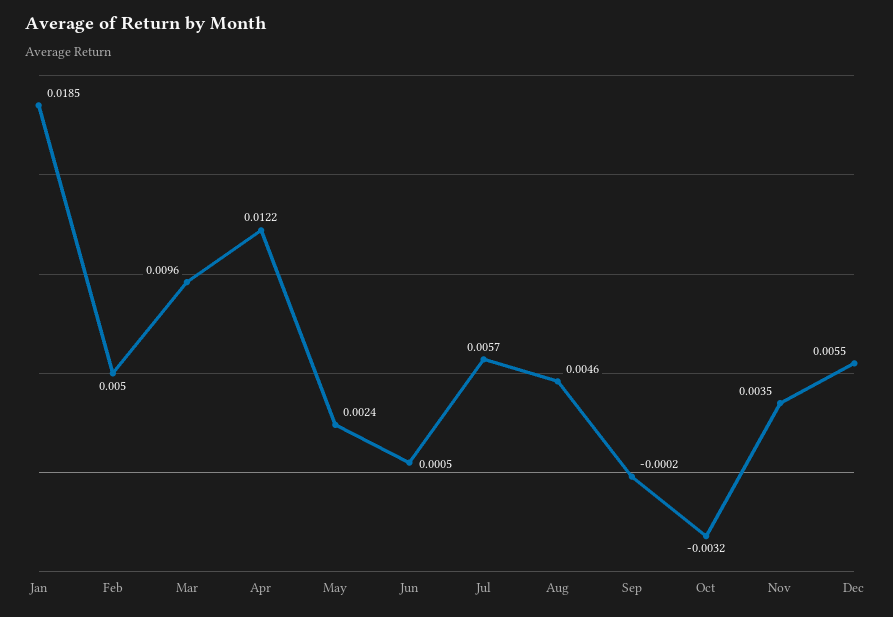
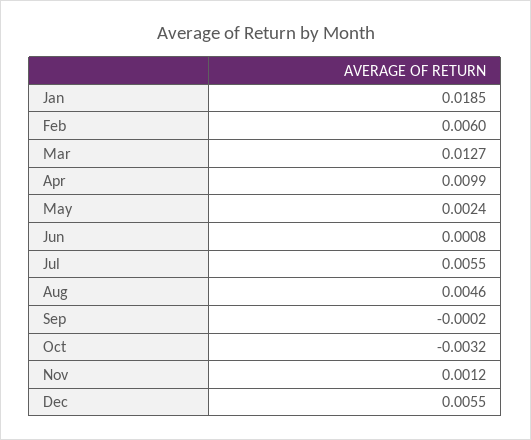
Feb: 0.005 -> 0.006
Mar: 0.0096 -> 0.0127
Apr: 0.0122 -> 0.0099
Jun: 0.0005 -> 0.0008
Jul: 0.0057 -> 0.0055
Nov: 0.0035 -> 0.0012

